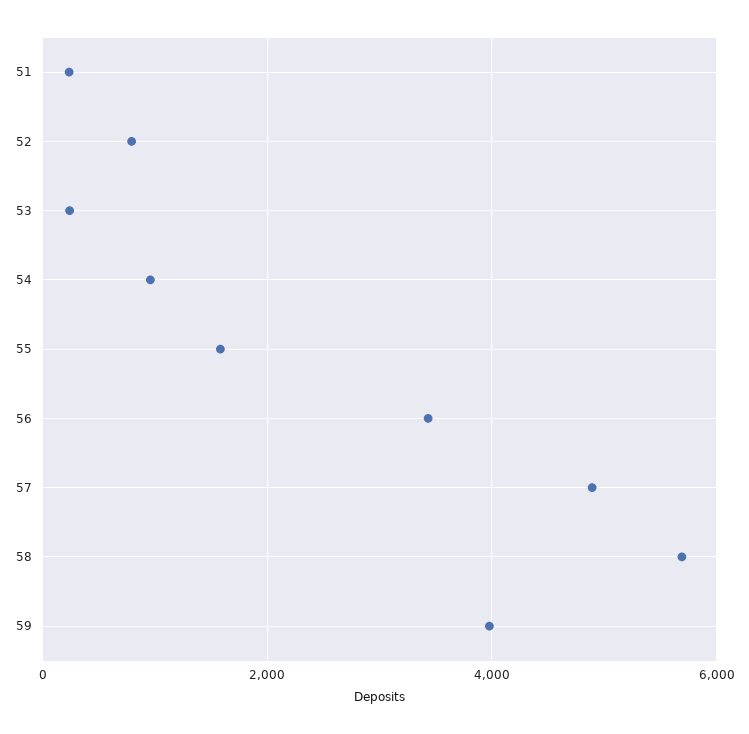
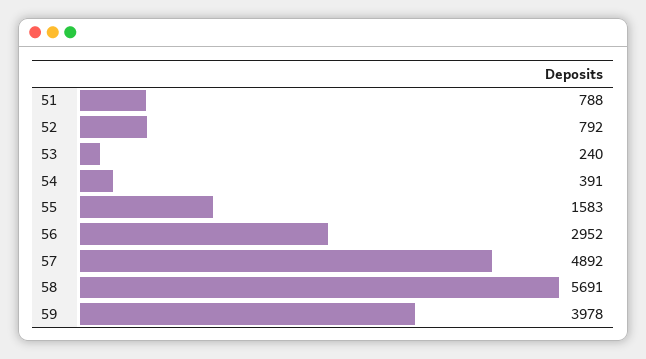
51: 200 -> 788
54: 1000 -> 391
56: 3400 -> 2952

